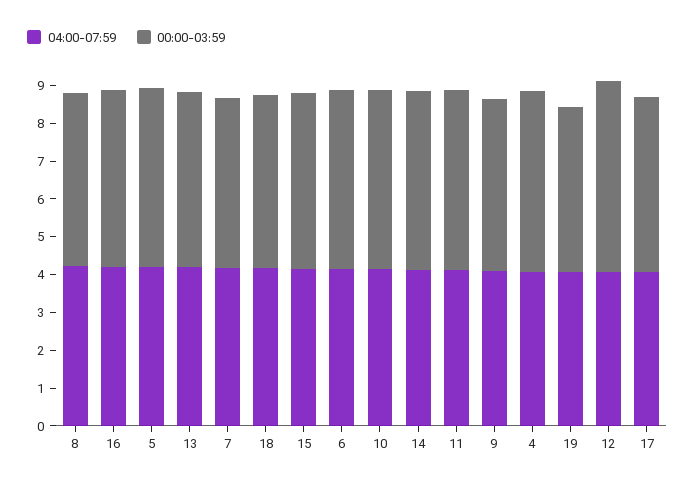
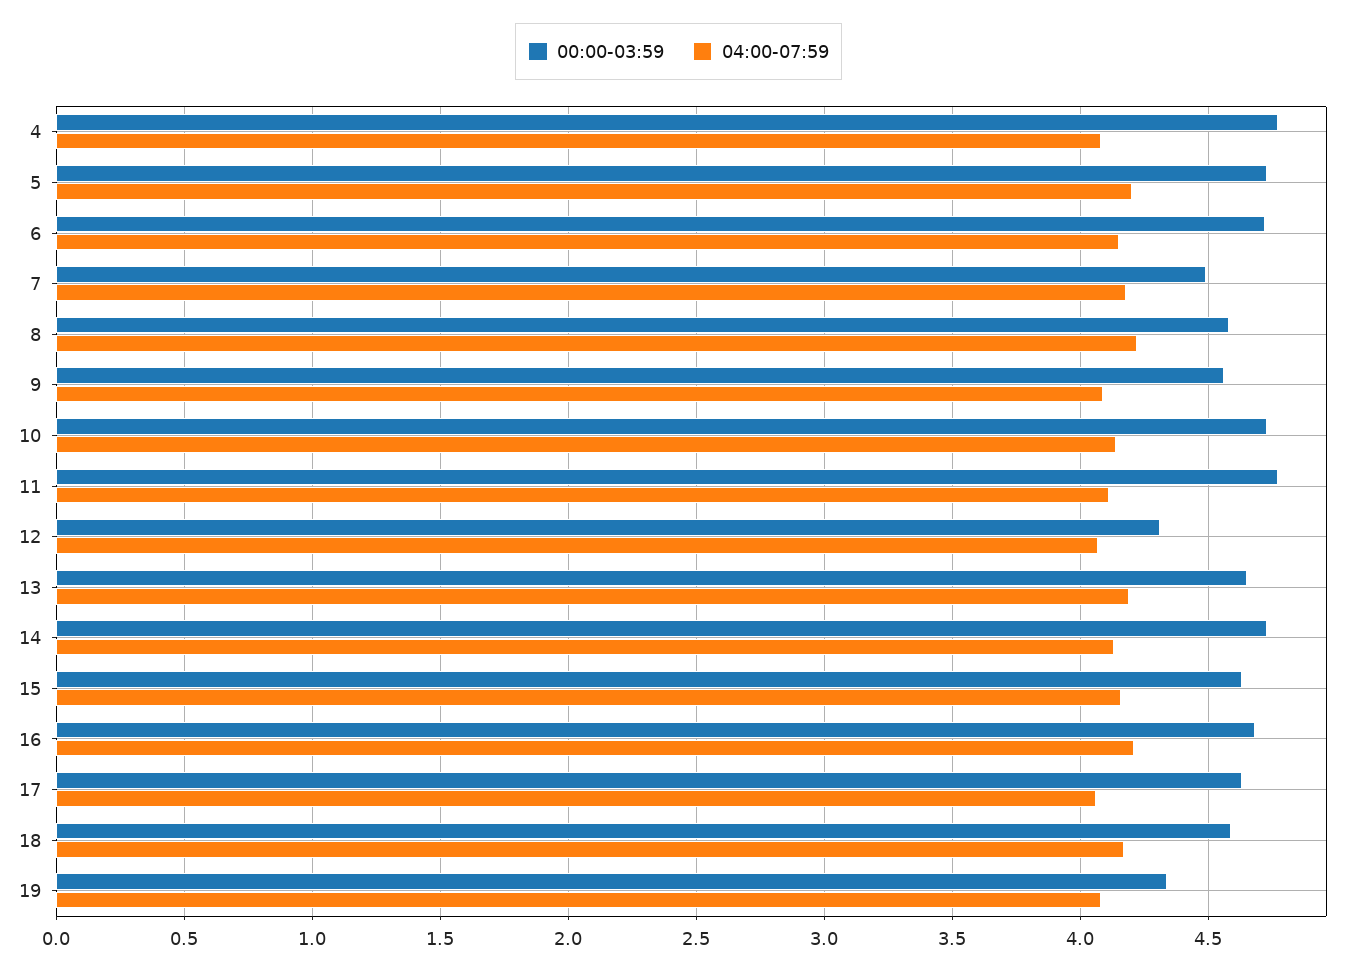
00:00-03:59, 12: 5 -> 4.3

